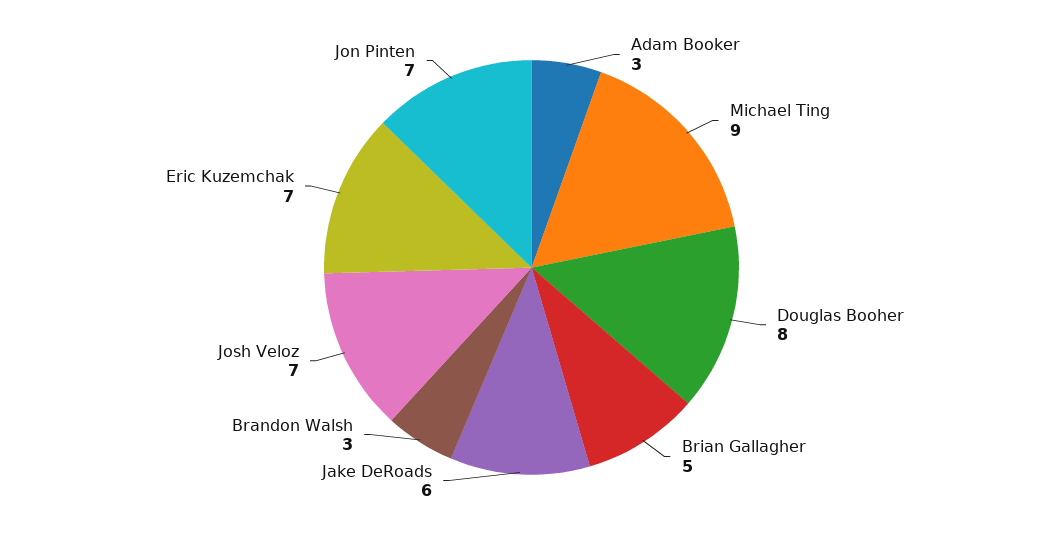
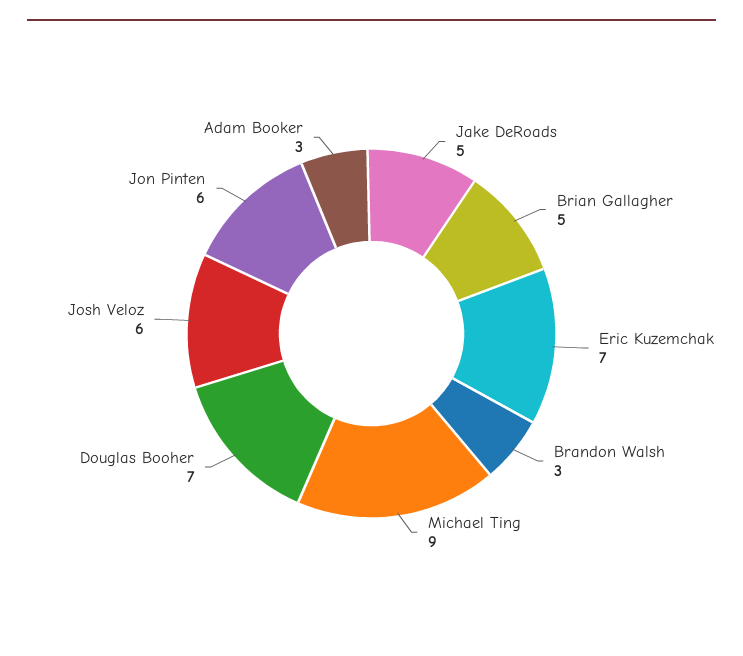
Douglas Booher: 8 -> 7
Jake DeRoads: 6 -> 5
Josh Veloz: 7 -> 6
Jon Pinten: 7 -> 6

